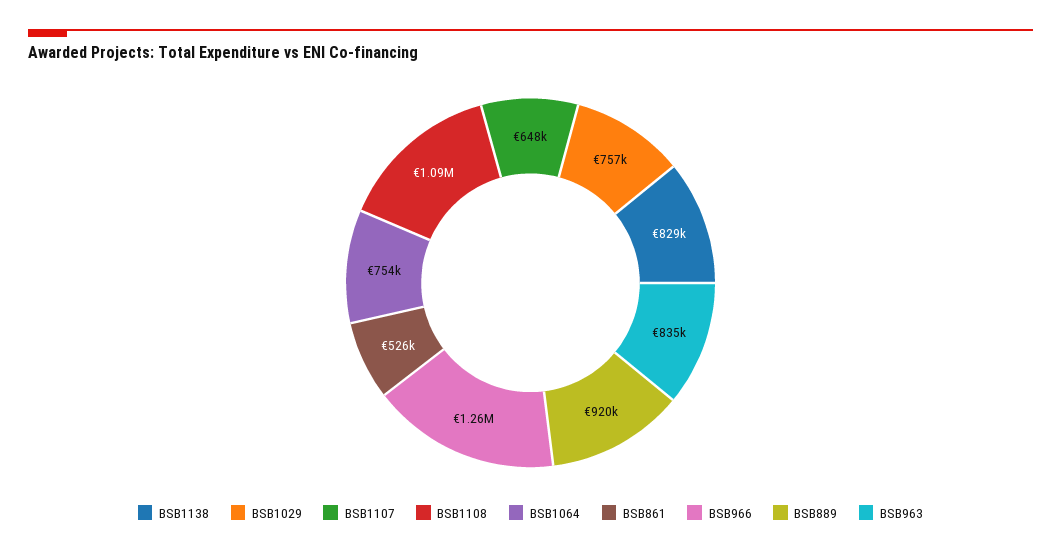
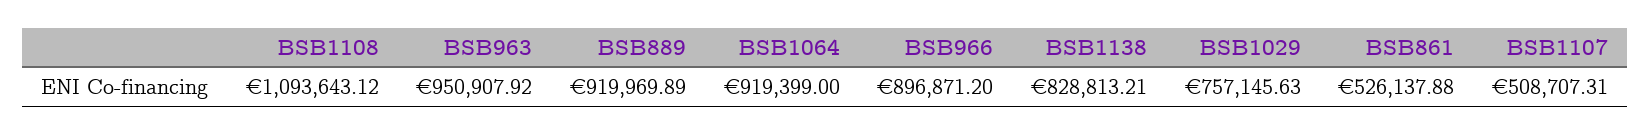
BSB1107: 648000 -> 508707.31
BSB1064: 754000 -> 919399
BSB966: 1260000 -> 896871.2
BSB963: 835000 -> 950907.92

